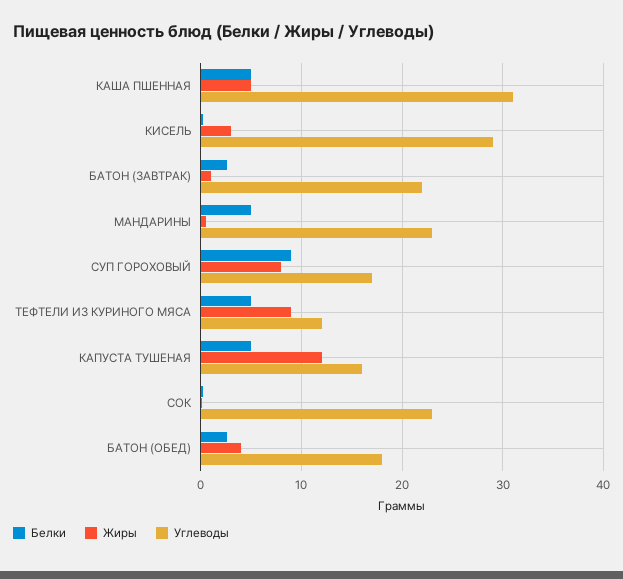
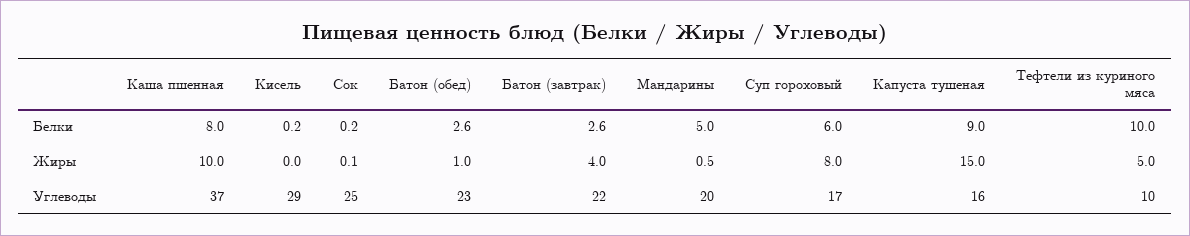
Белки, КАША ПШЕННАЯ: 5 -> 8
Жиры, КАША ПШЕННАЯ: 5 -> 10
Углеводы, КАША ПШЕННАЯ: 31 -> 37
Жиры, КИСЕЛЬ: 3 -> 0
Жиры, БАТОН (ЗАВТРАК): 1 -> 4
Углеводы, МАНДАРИНЫ: 23 -> 20
Белки, СУП ГОРОХОВЫЙ: 9 -> 6
Белки, ТЕФТЕЛИ ИЗ КУРИНОГО МЯСА: 5 -> 10
Жиры, ТЕФТЕЛИ ИЗ КУРИНОГО МЯСА: 9 -> 5
Углеводы, ТЕФТЕЛИ ИЗ КУРИНОГО МЯСА: 12 -> 10
Белки, КАПУСТА ТУШЕНАЯ: 5 -> 9
Жиры, КАПУСТА ТУШЕНАЯ: 12 -> 15
Углеводы, СОК: 23 -> 25
Жиры, БАТОН (ОБЕД): 4 -> 1
Углеводы, БАТОН (ОБЕД): 18 -> 23

